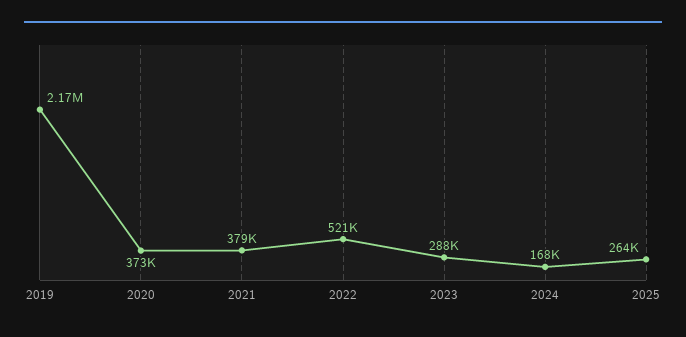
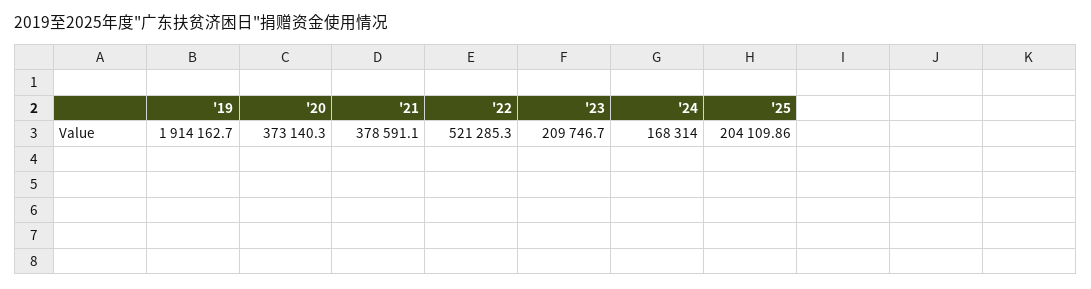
2019: 2170000 -> 1914162.7
2023: 288000 -> 209746.7
2025: 264000 -> 204109.86

